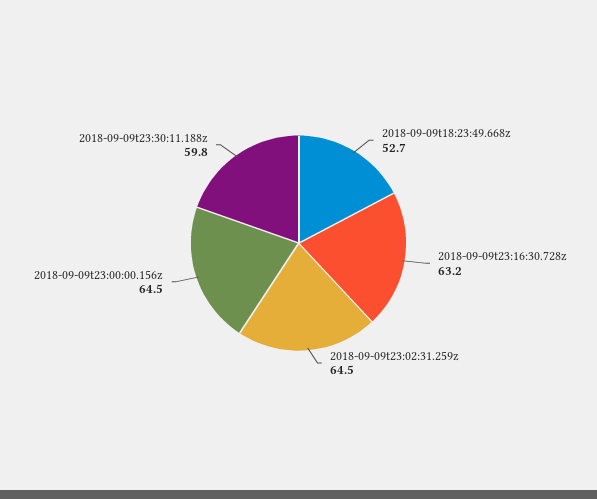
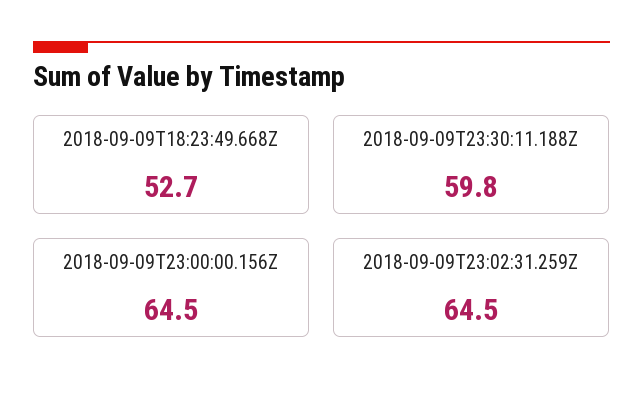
2018-09-09t23:16:30.728z: 63.2 -> none

